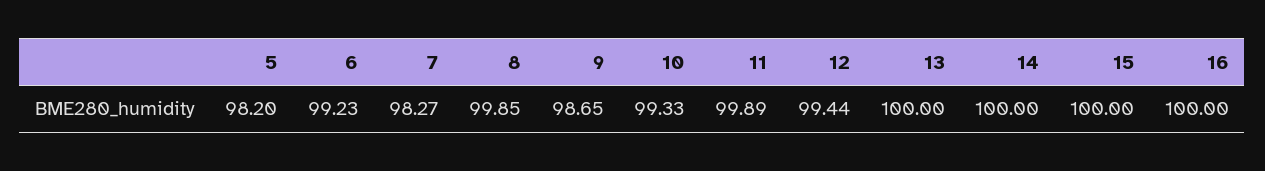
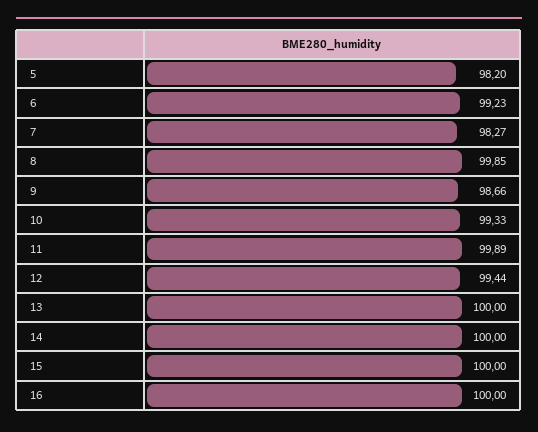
9: 98.65 -> 98.66

